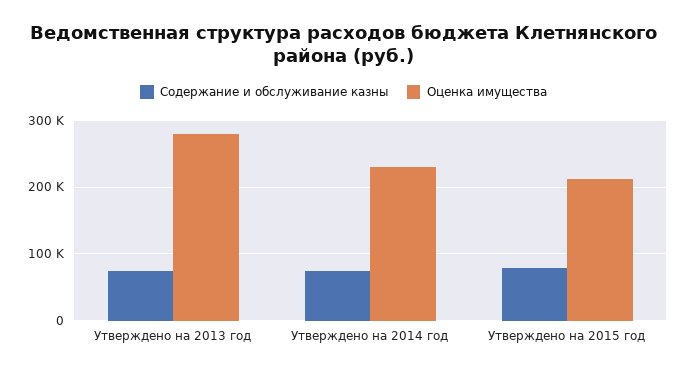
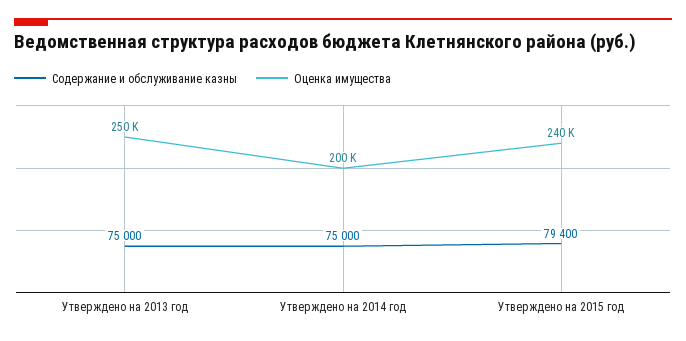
Оценка имущества, Утверждено на 2013 год: 280000 -> 250000
Оценка имущества, Утверждено на 2014 год: 230000 -> 200000
Оценка имущества, Утверждено на 2015 год: 210000 -> 240000

